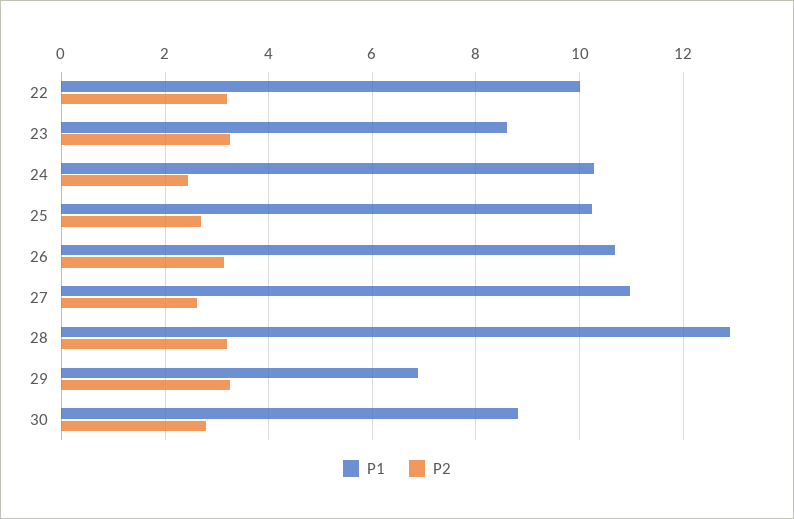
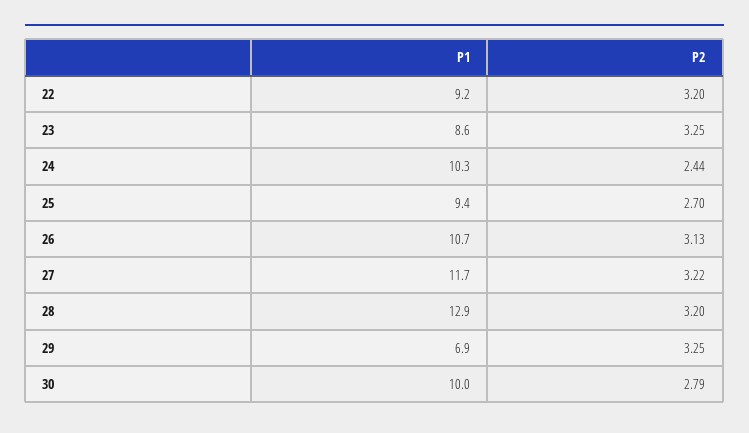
P1, 22: 10 -> 9.2
P1, 25: 10.2 -> 9.4
P1, 27: 11 -> 11.7
P2, 27: 2.6 -> 3.22
P1, 30: 8.8 -> 10

